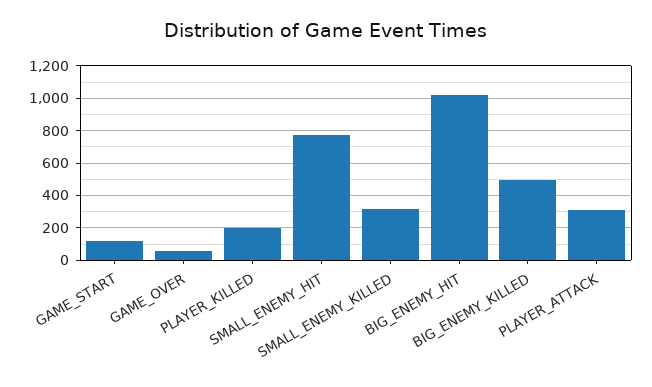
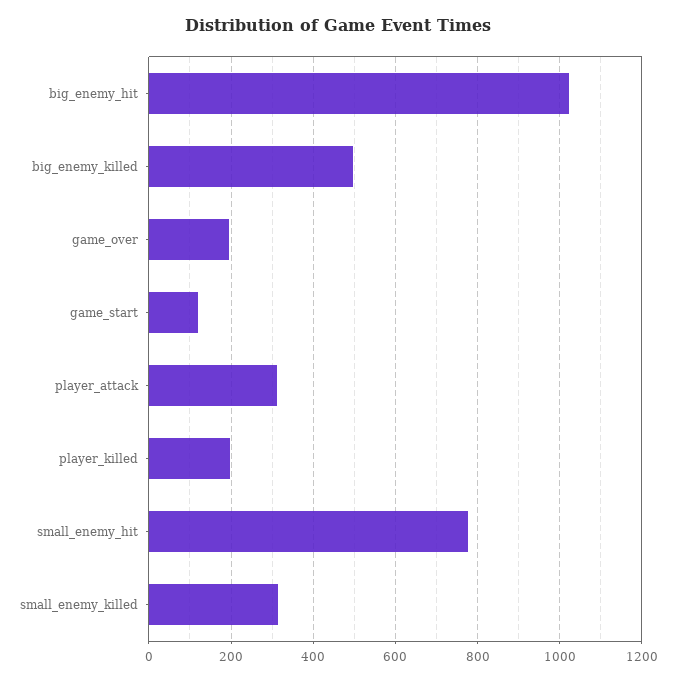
GAME_OVER: 50 -> 200

